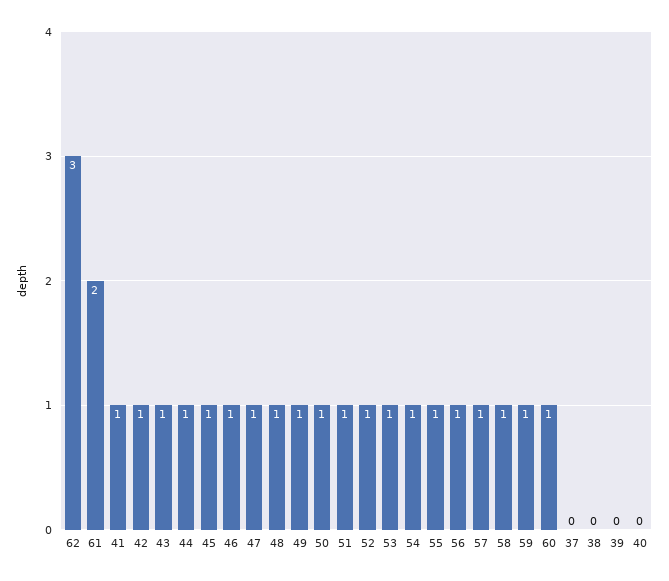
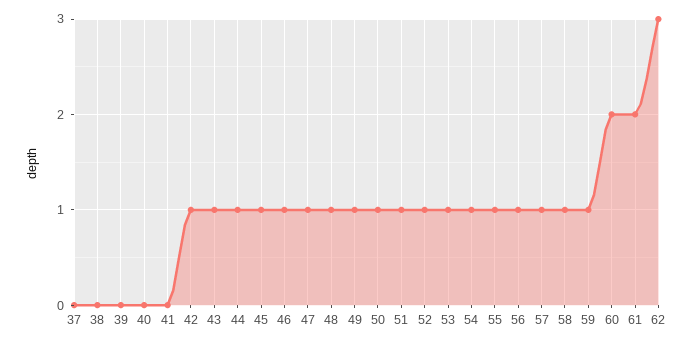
41: 1 -> 0
60: 1 -> 2

